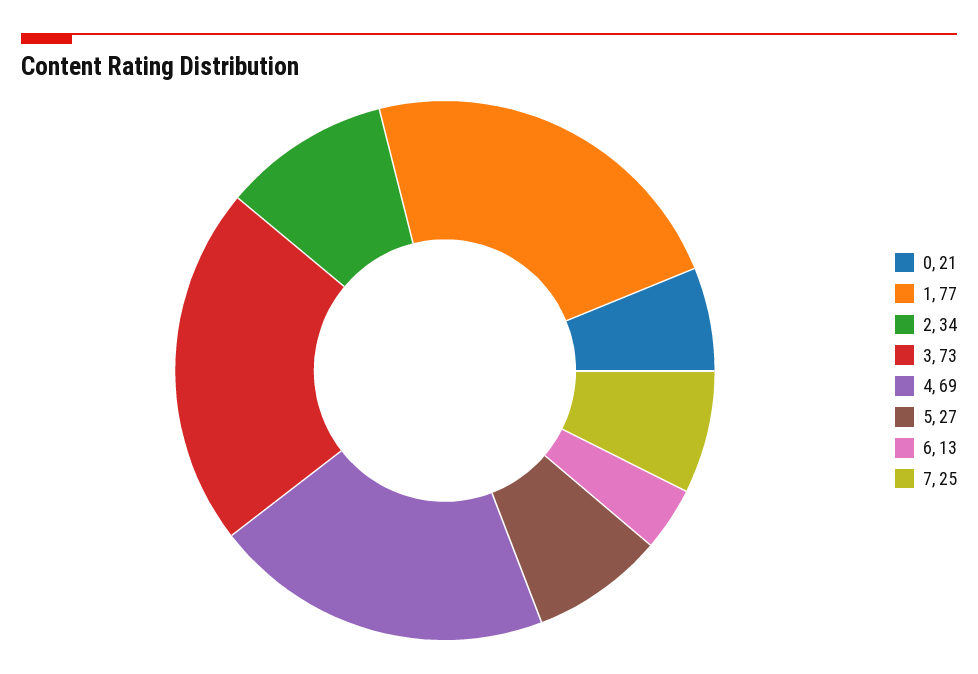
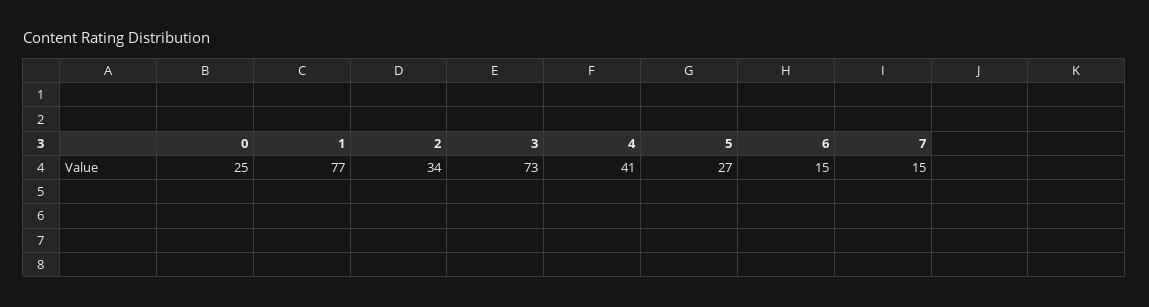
0: 21 -> 25
4: 69 -> 41
6: 13 -> 15
7: 25 -> 15

